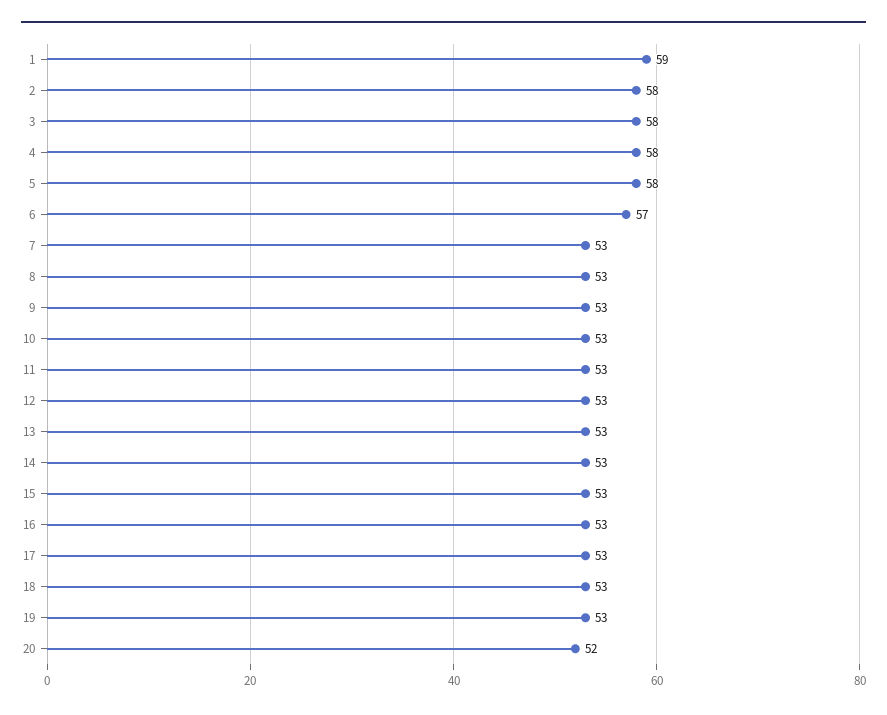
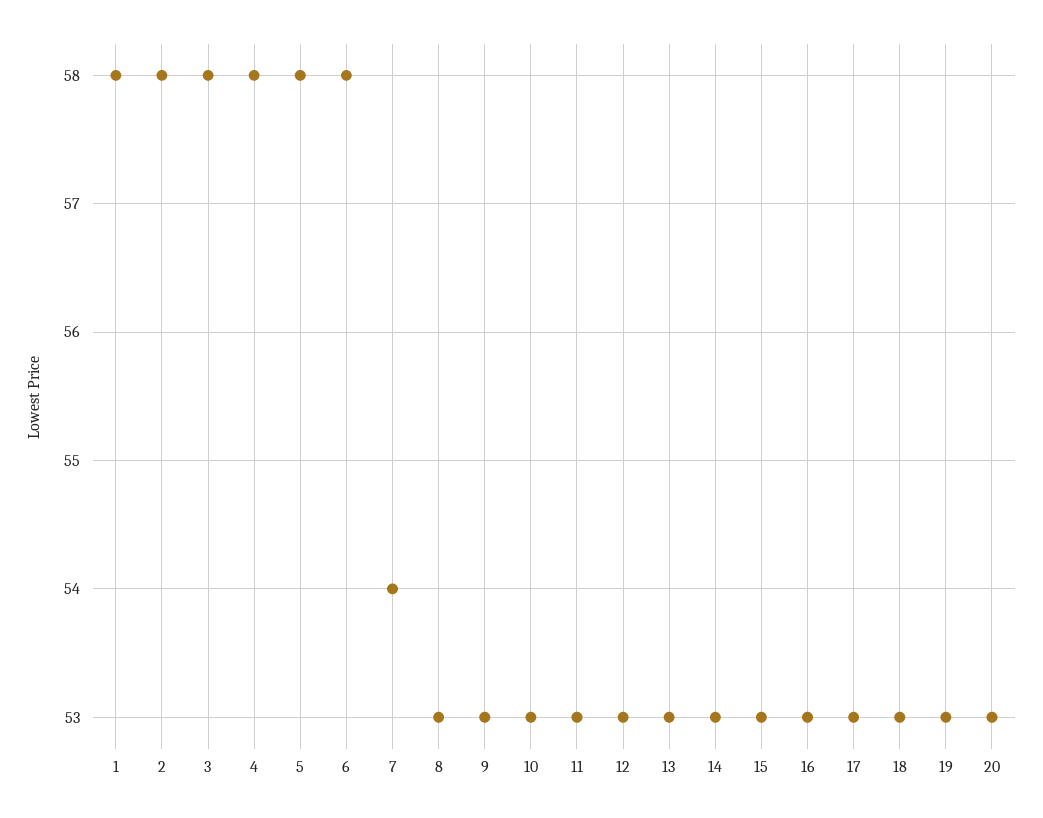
1: 59 -> 58
6: 57 -> 58
7: 53 -> 54
20: 52 -> 53

